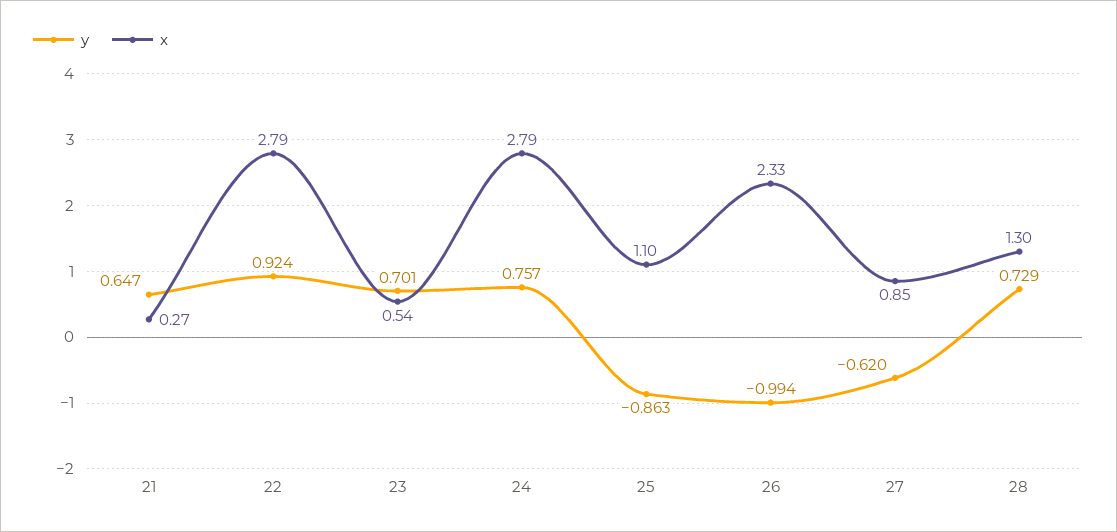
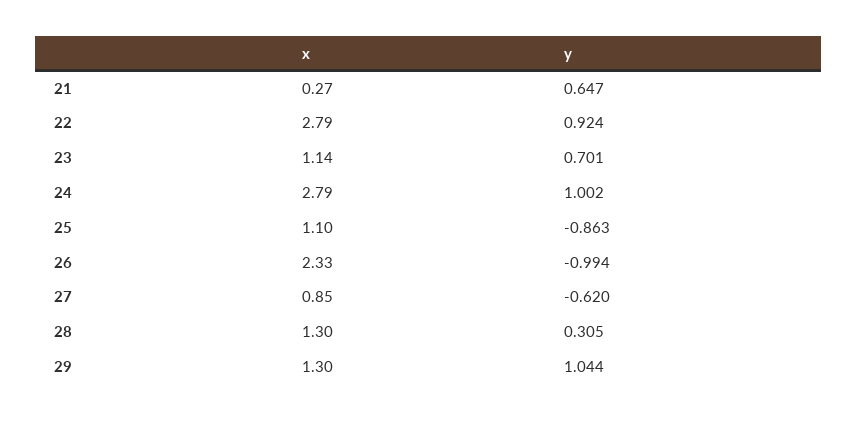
x, 23: 0.54 -> 1.14
y, 24: 0.757 -> 1.002
y, 28: 0.729 -> 0.305
x, 29: none -> 1.3
y, 29: none -> 1.044

